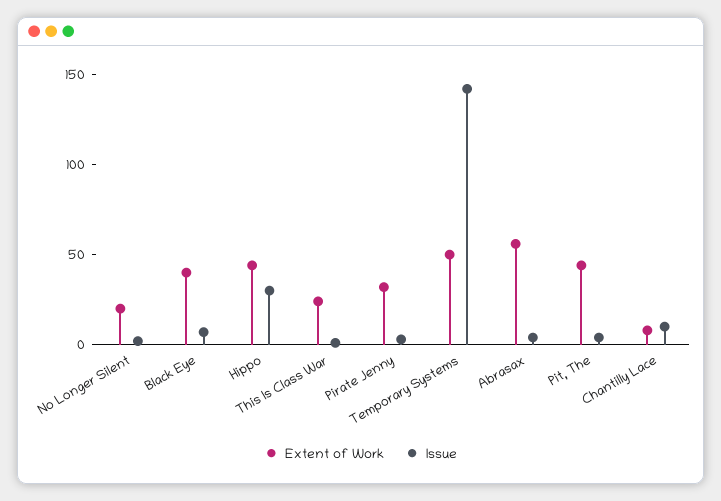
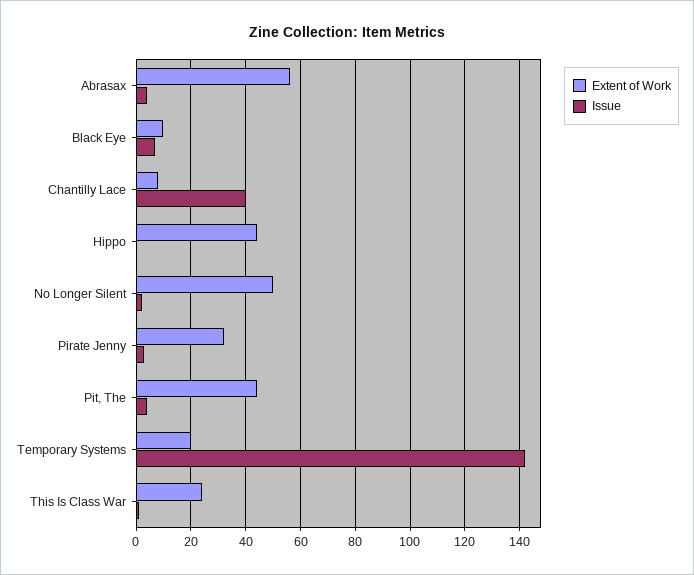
Extent of Work, No Longer Silent: 20 -> 50
Extent of Work, Black Eye: 40 -> 10
Issue, Hippo: 30 -> 0
Extent of Work, Temporary Systems: 50 -> 20
Issue, Chantilly Lace: 10 -> 40

